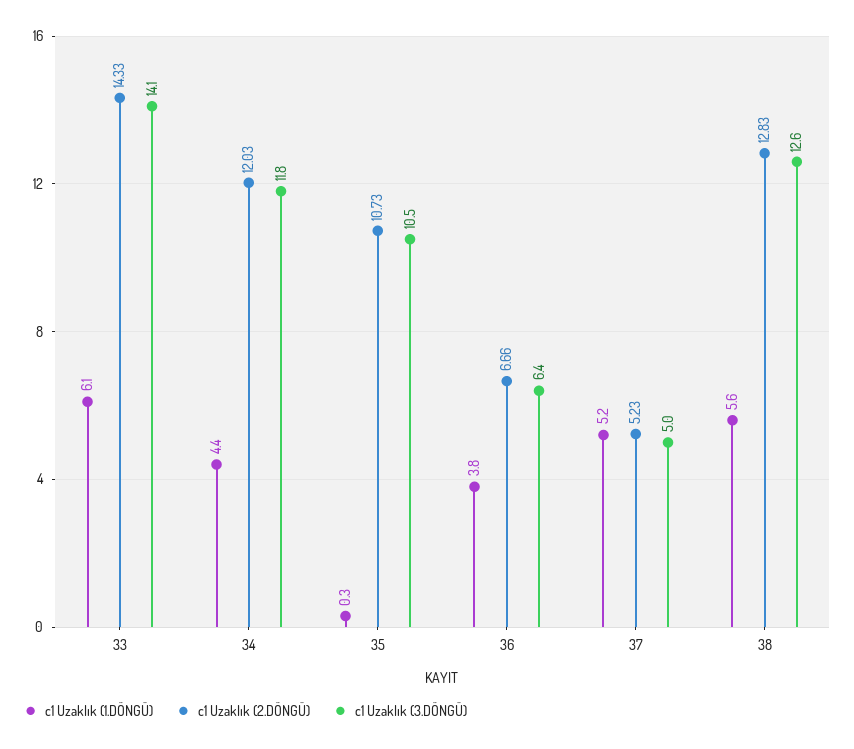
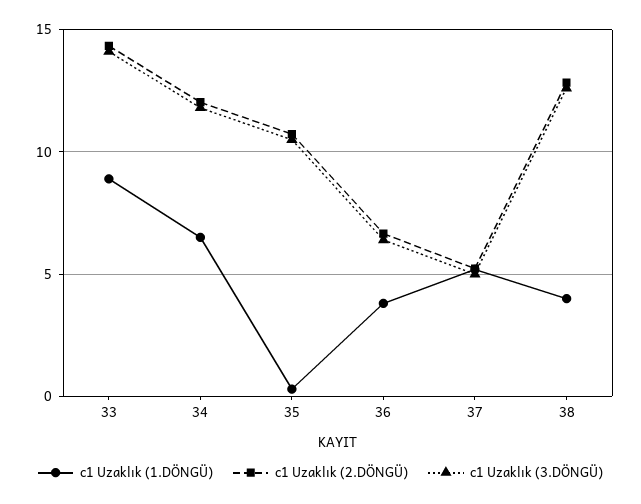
c1 Uzaklık (1.DÖNGÜ), 33: 6.1 -> 9
c1 Uzaklık (1.DÖNGÜ), 34: 4.4 -> 6.5
c1 Uzaklık (1.DÖNGÜ), 38: 5.6 -> 4

